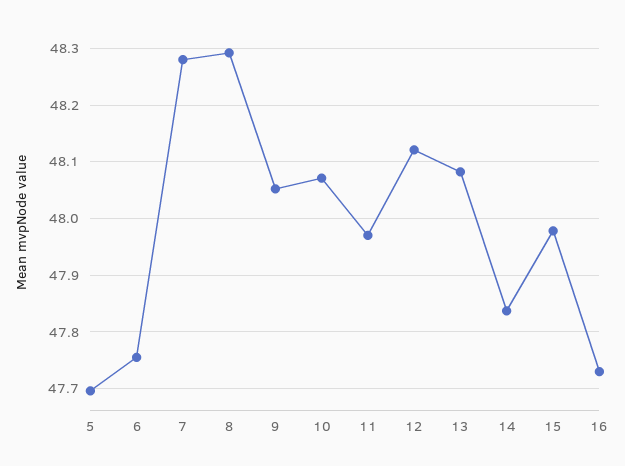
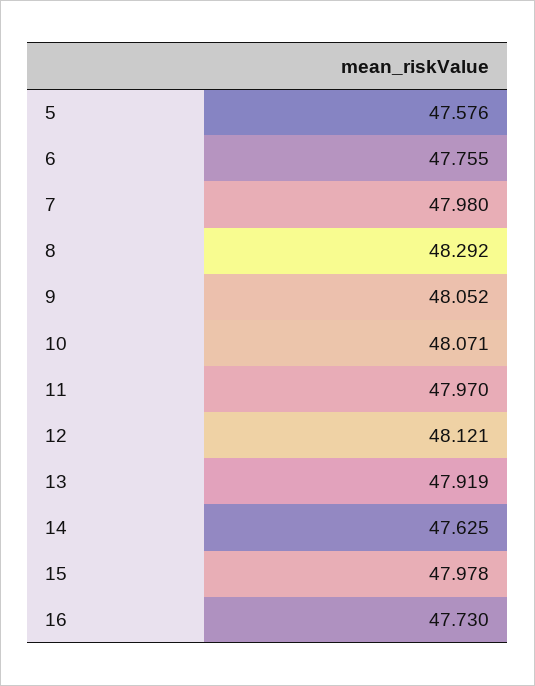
5: 47.7 -> 47.576
7: 48.28 -> 47.98
13: 48.08 -> 47.919
14: 47.84 -> 47.625

